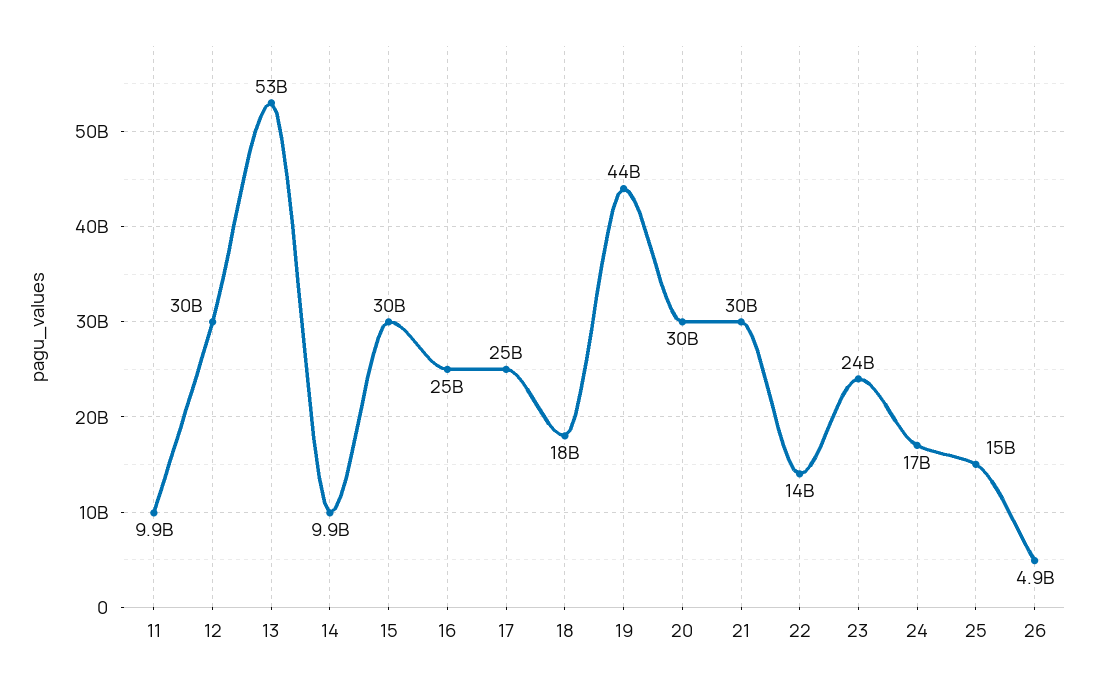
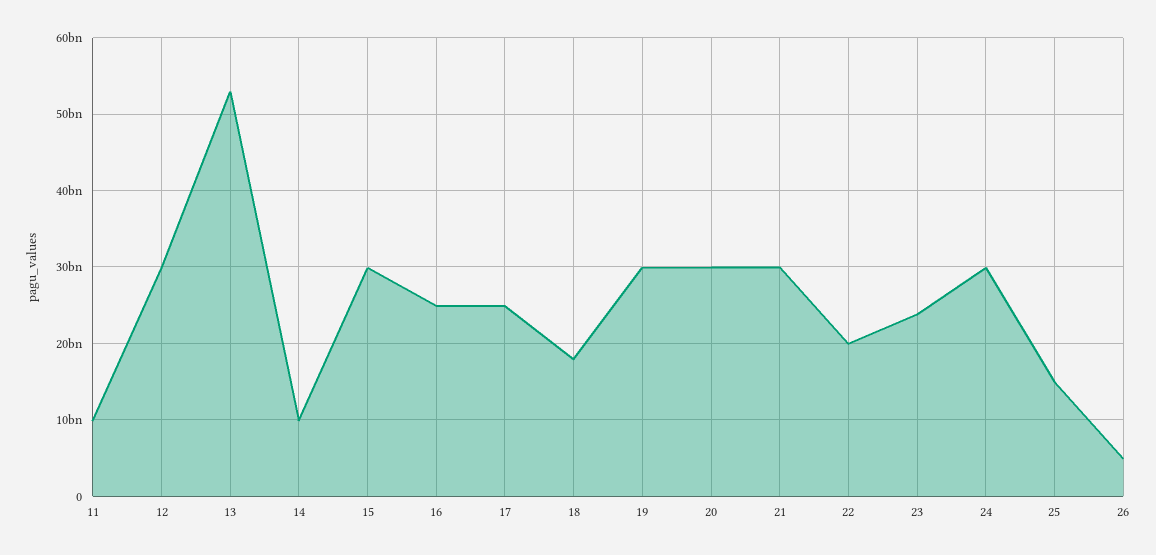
19: 44000000000 -> 30000000000
22: 14000000000 -> 20000000000
24: 17000000000 -> 30000000000

